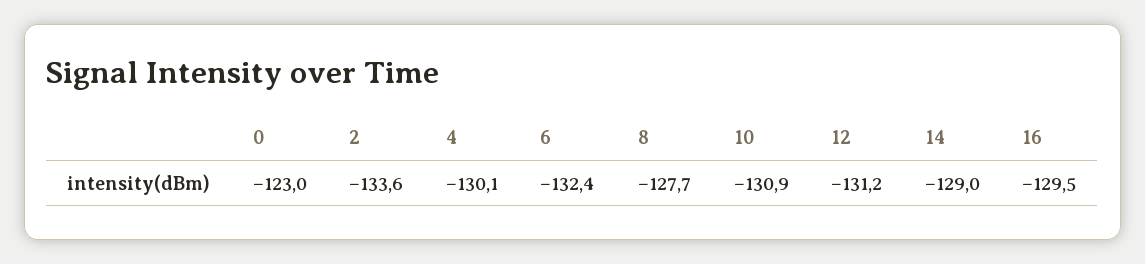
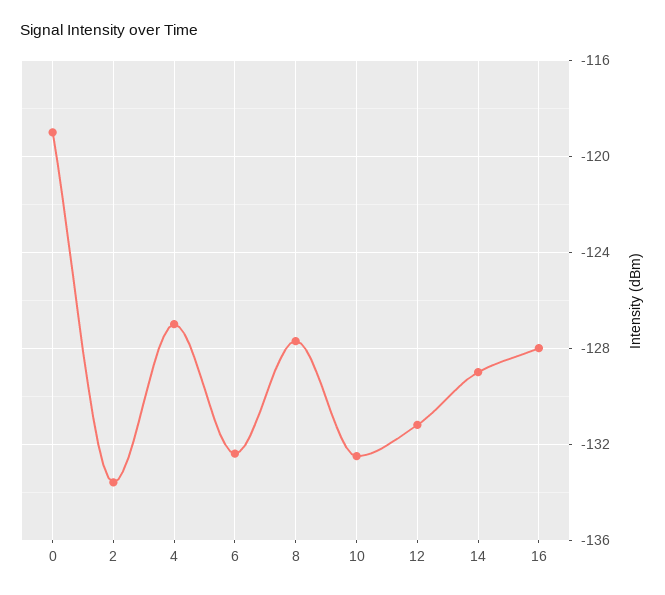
0: -123 -> -119
4: -130.1 -> -127
10: -130.9 -> -132.5
16: -129.5 -> -128

